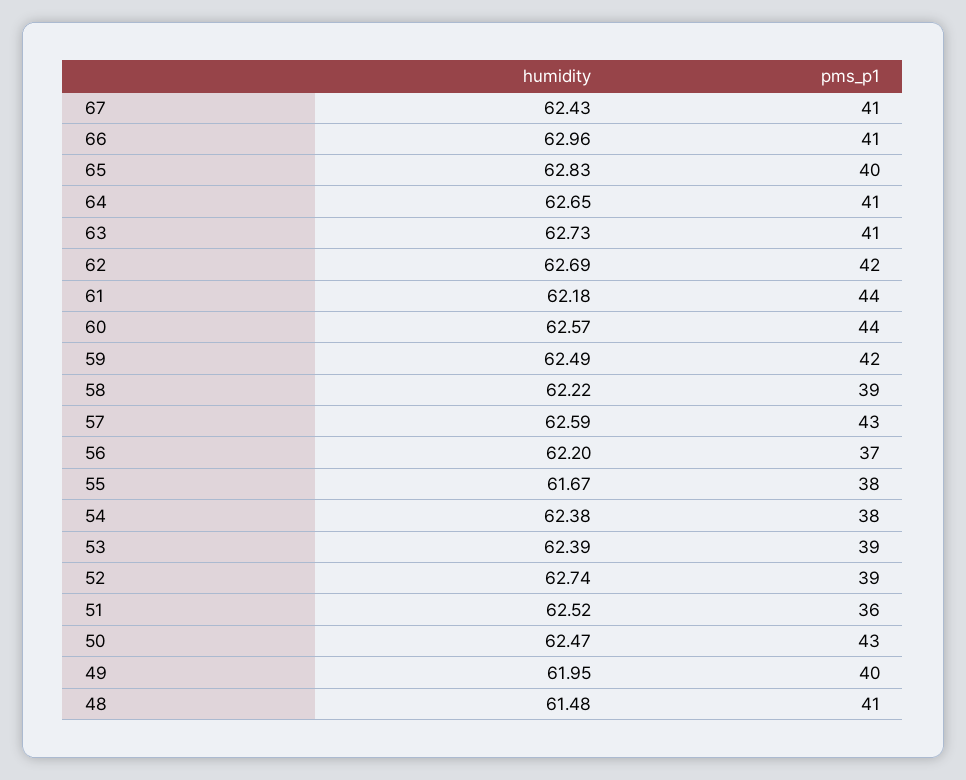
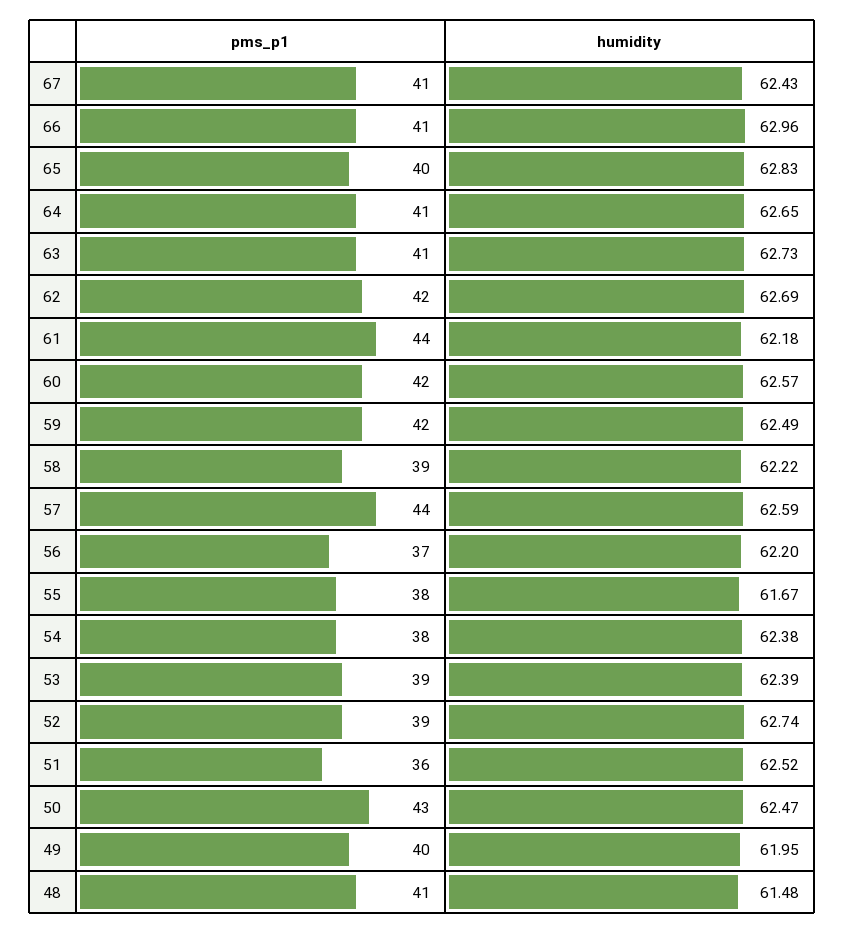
pms_p1, 60: 44 -> 42
pms_p1, 57: 43 -> 44

